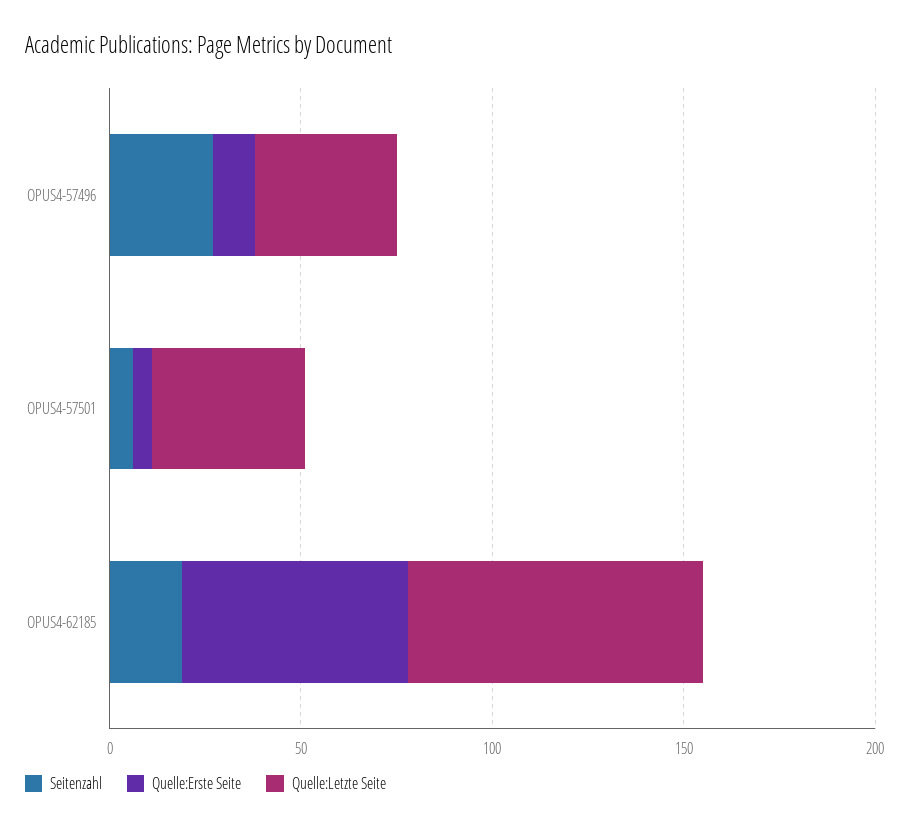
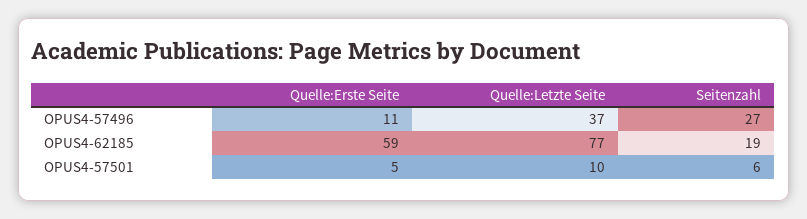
Quelle:Letzte Seite, OPUS4-57501: 40 -> 10

